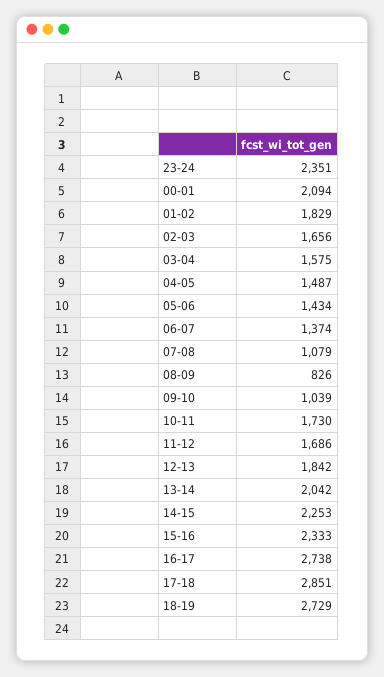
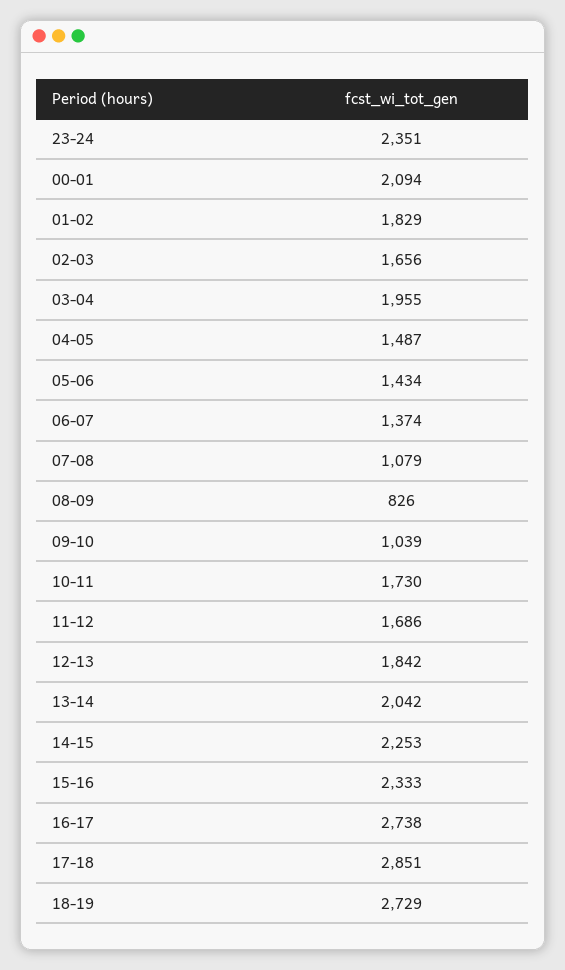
03-04: 1575 -> 1955

